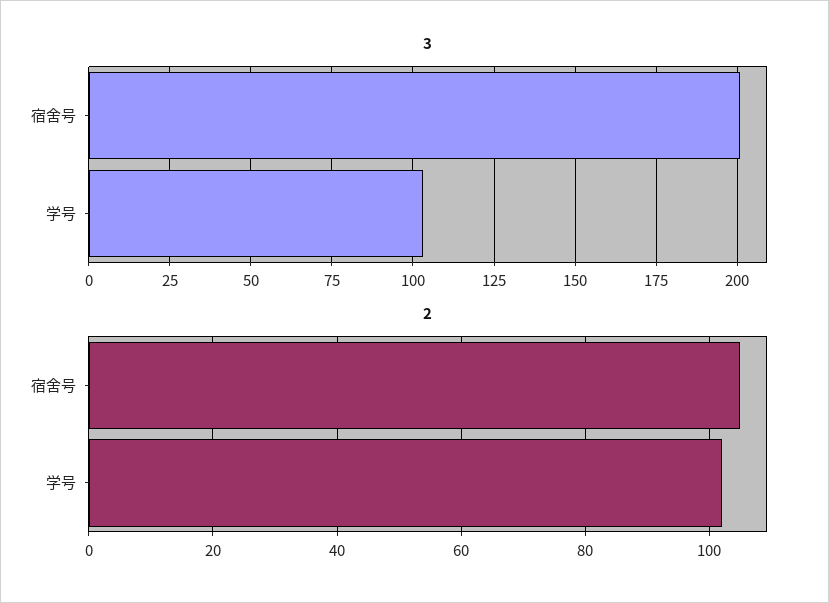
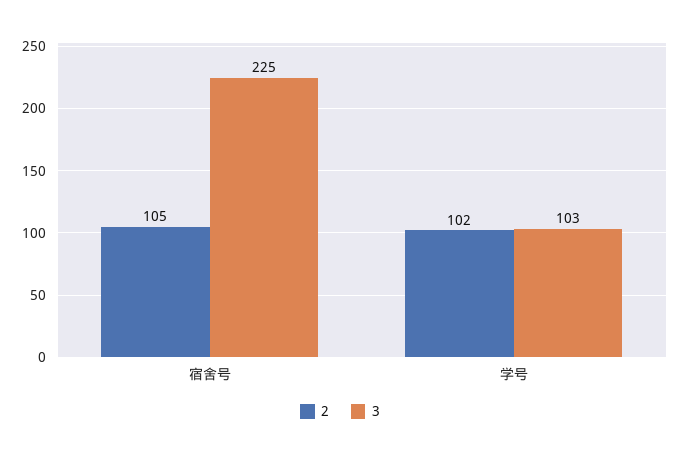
3, 宿舍号: 200 -> 225

